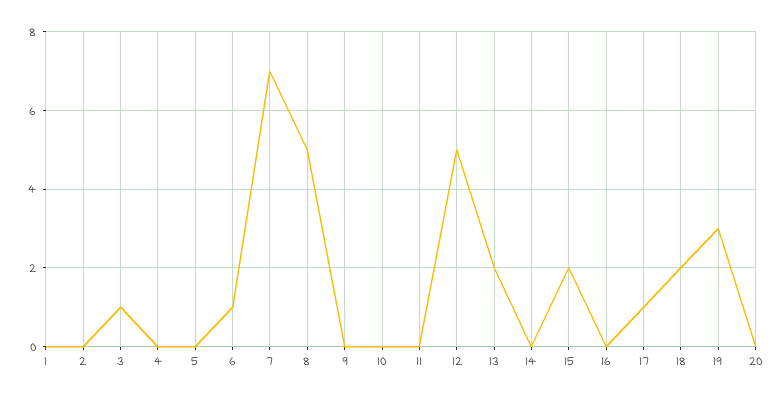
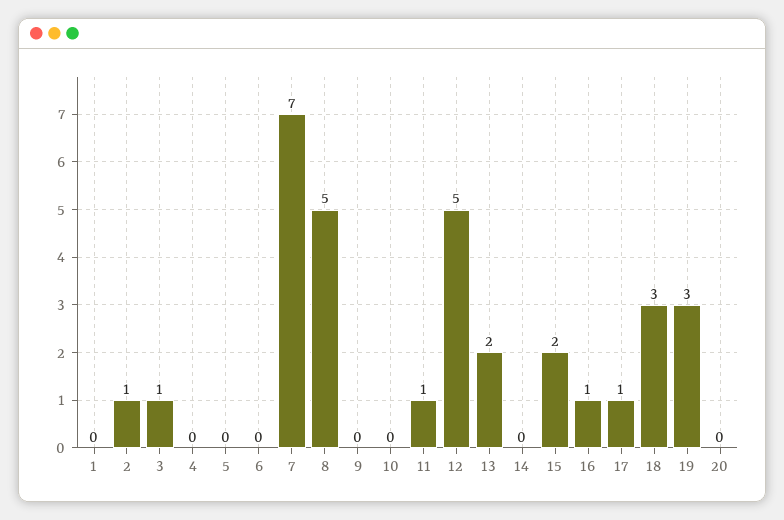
2: 0 -> 1
6: 1 -> 0
11: 0 -> 1
16: 0 -> 1
18: 2 -> 3

